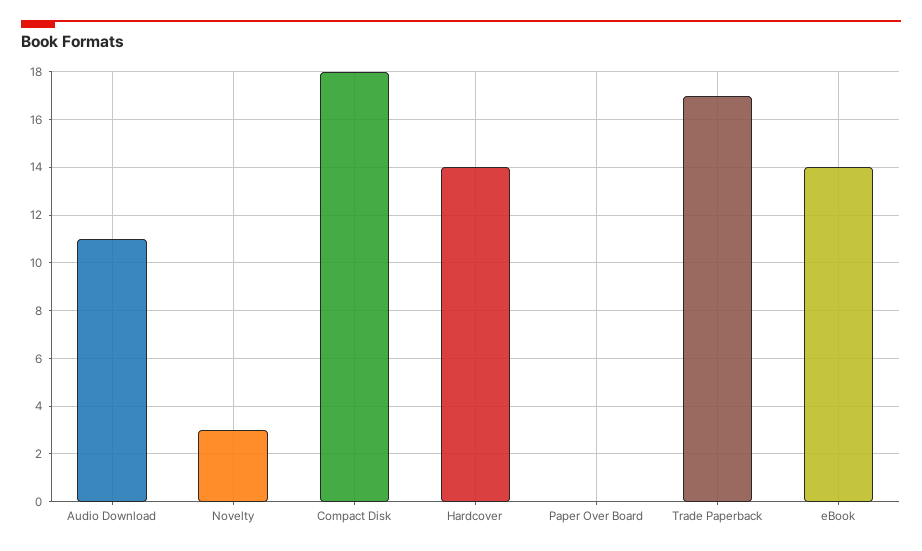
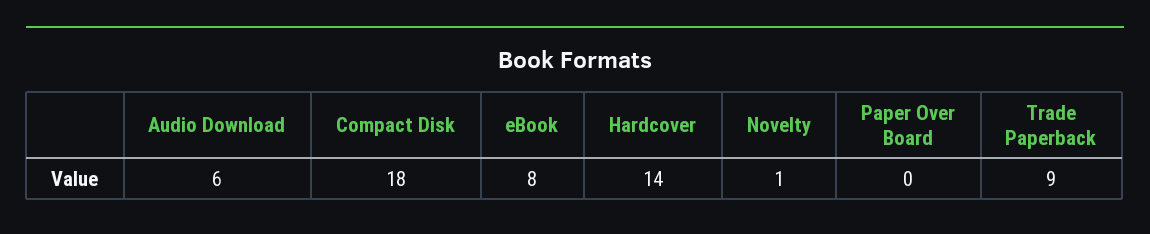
Audio Download: 11 -> 6
Novelty: 3 -> 1
Trade Paperback: 17 -> 9
eBook: 14 -> 8

